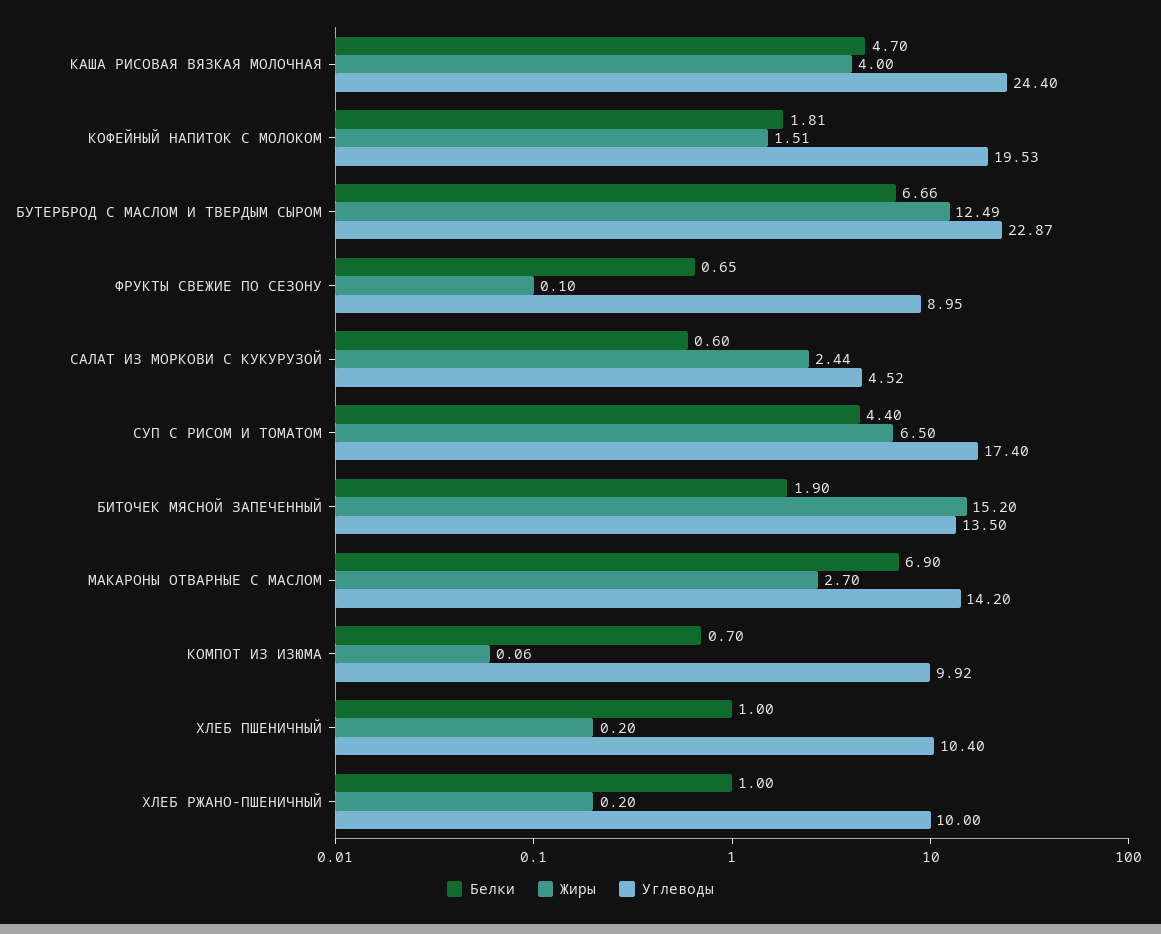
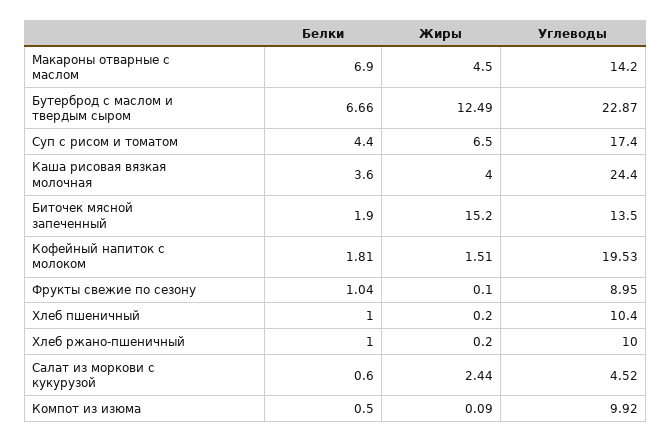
Белки, КАША РИСОВАЯ ВЯЗКАЯ МОЛОЧНАЯ: 4.7 -> 3.6
Белки, ФРУКТЫ СВЕЖИЕ ПО СЕЗОНУ: 0.65 -> 1.04
Жиры, МАКАРОНЫ ОТВАРНЫЕ С МАСЛОМ: 2.7 -> 4.5
Белки, КОМПОТ ИЗ ИЗЮМА: 0.7 -> 0.5
Жиры, КОМПОТ ИЗ ИЗЮМА: 0.06 -> 0.09

